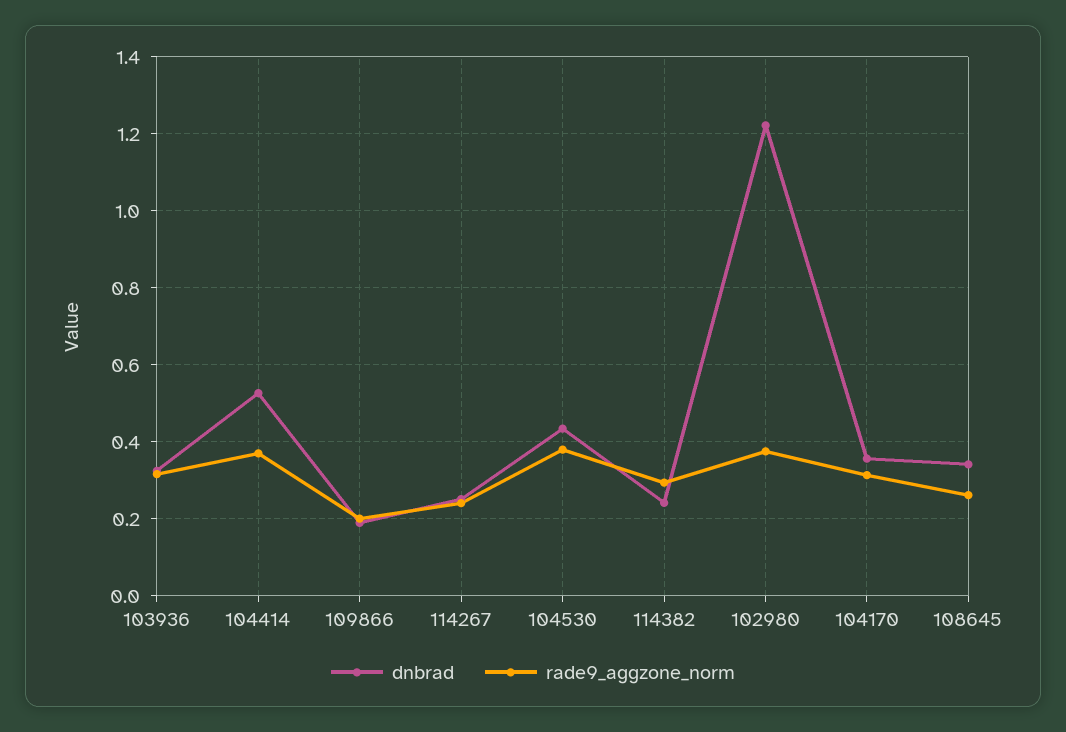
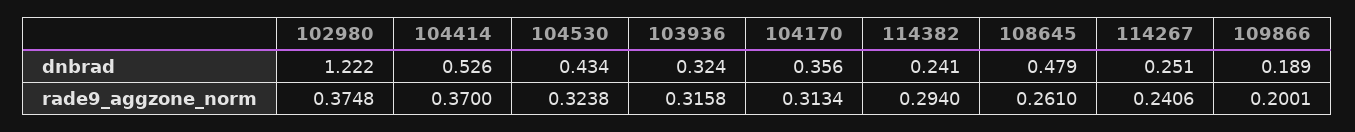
rade9_aggzone_norm, 104530: 0.38 -> 0.3238
dnbrad, 108645: 0.34 -> 0.479

